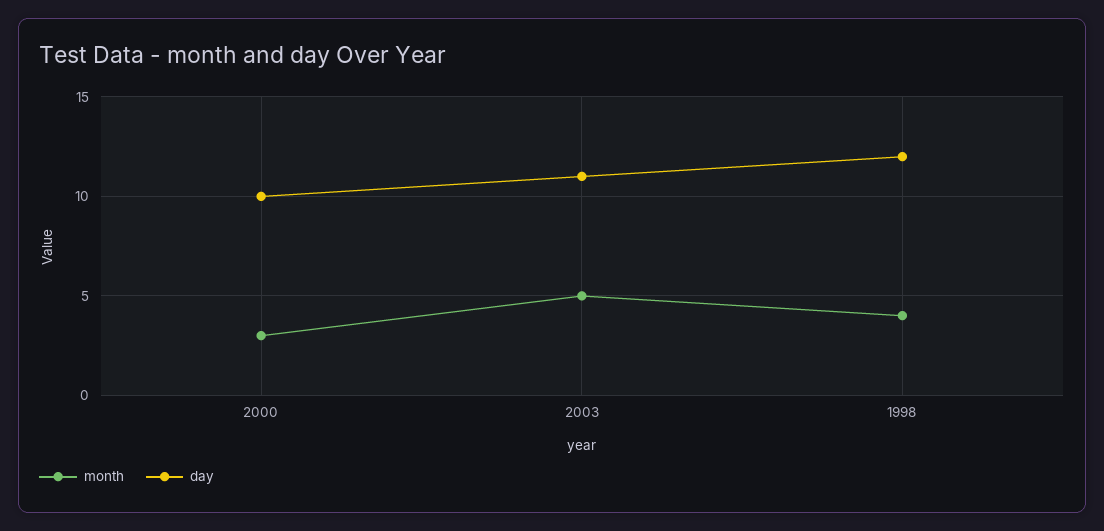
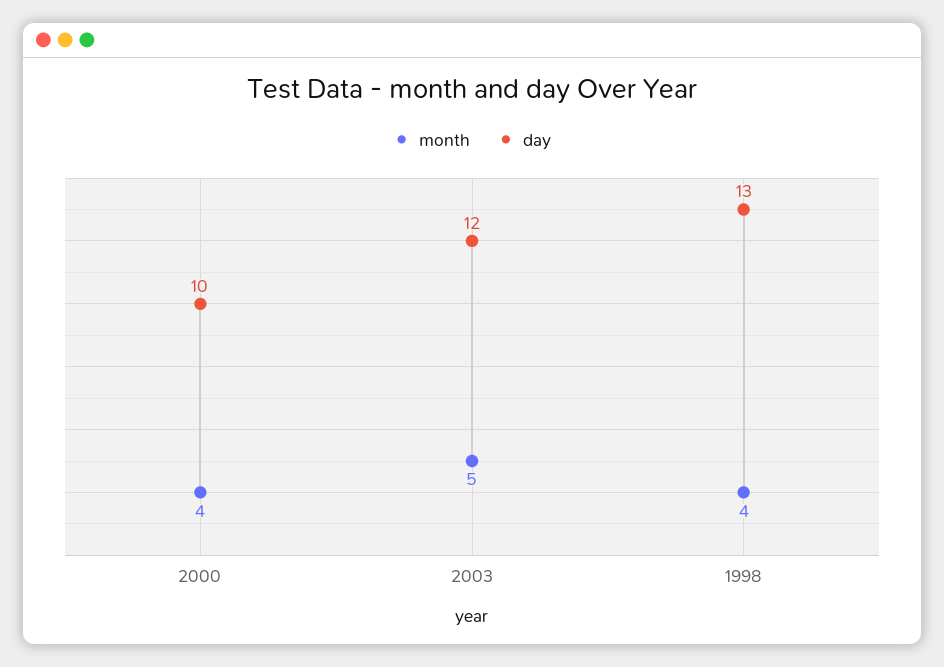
month, 2000: 3 -> 4
day, 2003: 11 -> 12
day, 1998: 12 -> 13

